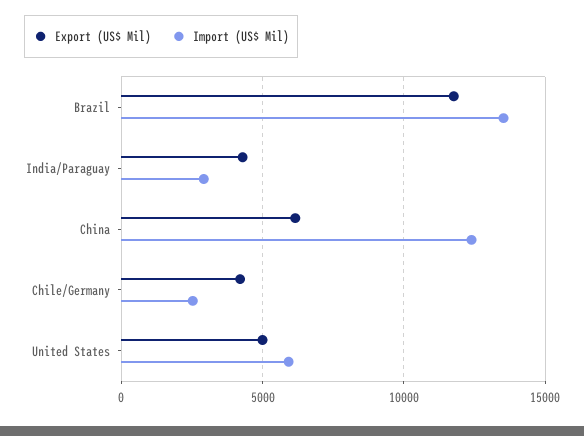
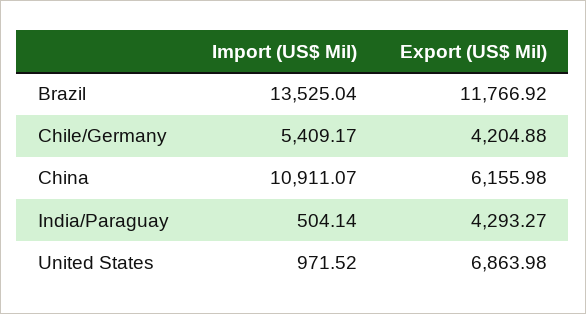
Import (US$ Mil), India/Paraguay: 3000 -> 504.14
Import (US$ Mil), China: 12500 -> 10911.07
Import (US$ Mil), Chile/Germany: 2500 -> 5409.17
Export (US$ Mil), United States: 5000 -> 6863.98
Import (US$ Mil), United States: 6000 -> 971.52

